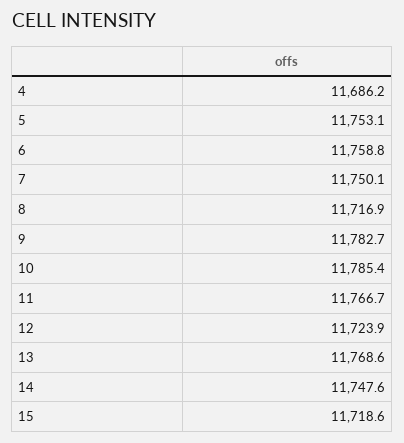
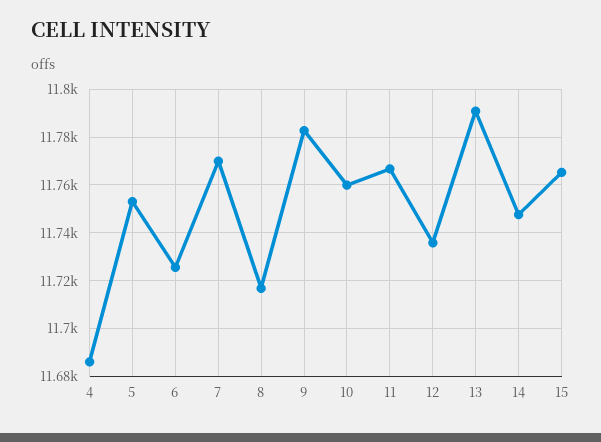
6: 11758.8 -> 11725
7: 11750.1 -> 11770
10: 11785.4 -> 11760
12: 11723.9 -> 11735
13: 11768.6 -> 11790
15: 11718.6 -> 11765

